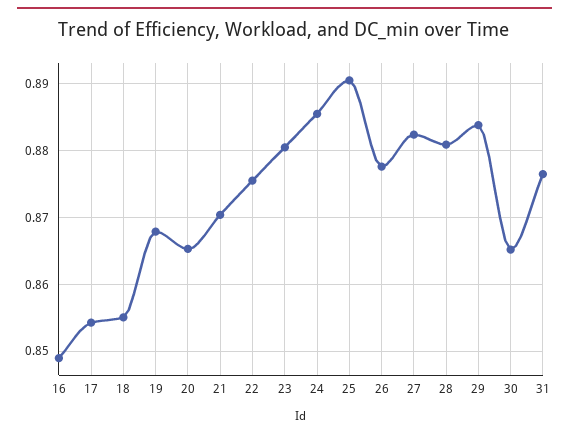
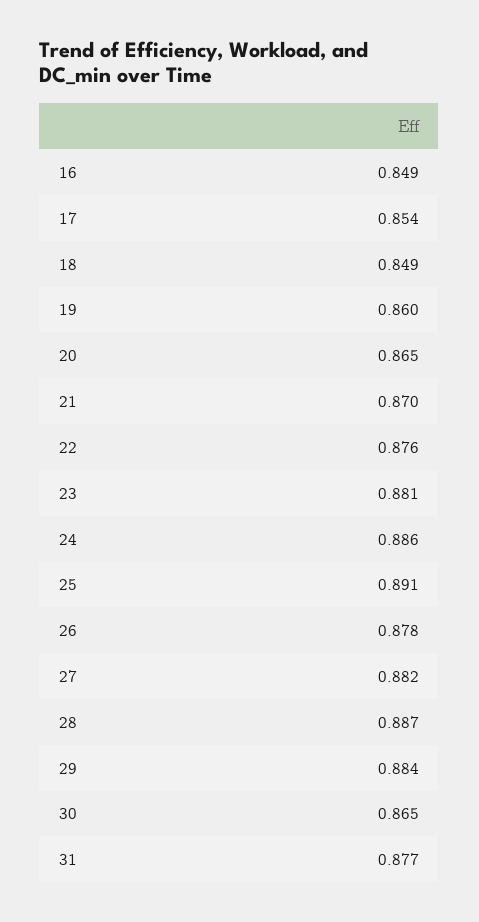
18: 0.855 -> 0.849
19: 0.868 -> 0.86
28: 0.881 -> 0.887

